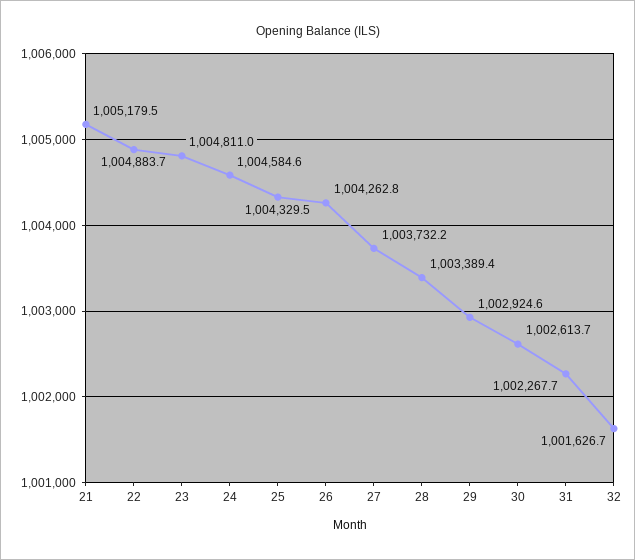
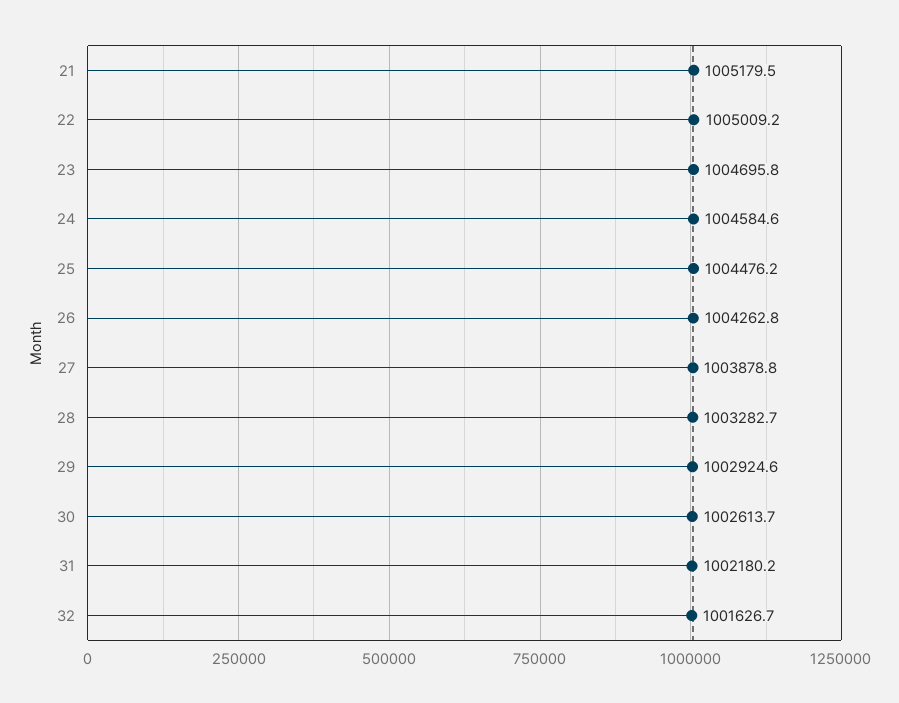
22: 1004883.7 -> 1005009.2
23: 1004811 -> 1004695.8
25: 1004329.5 -> 1004476.2
27: 1003732.2 -> 1003878.8
28: 1003389.4 -> 1003282.7
31: 1002267.7 -> 1002180.2

